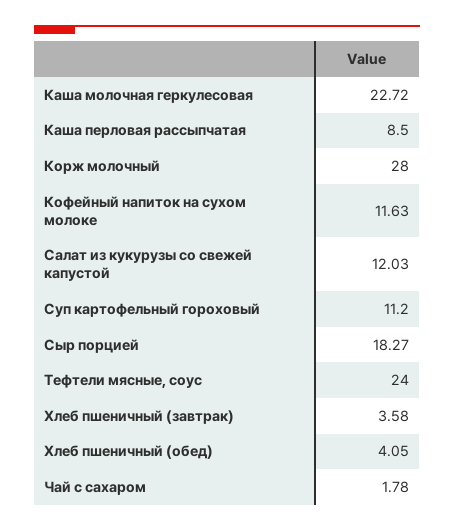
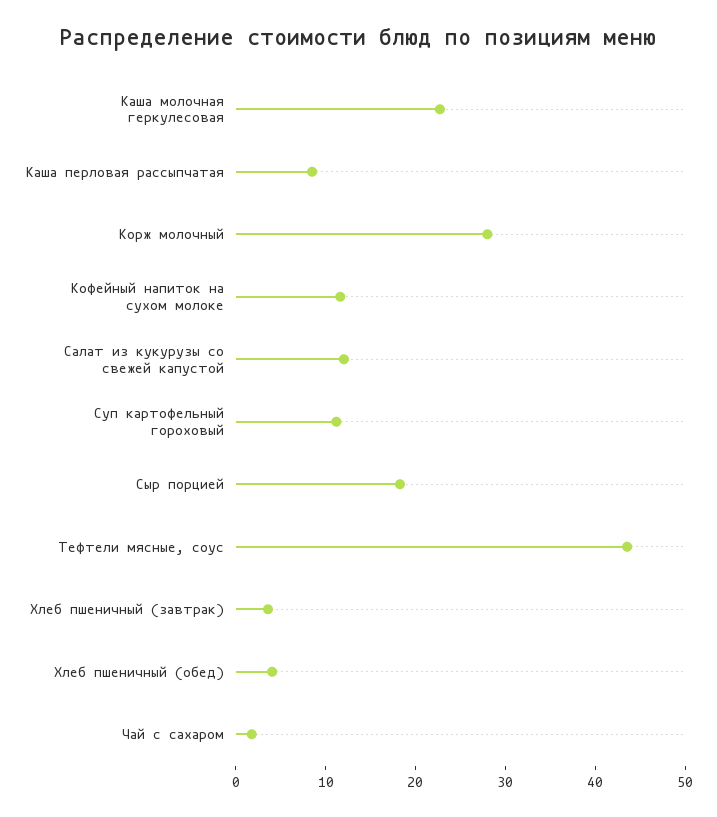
Тефтели мясные, соус: 24 -> 44

